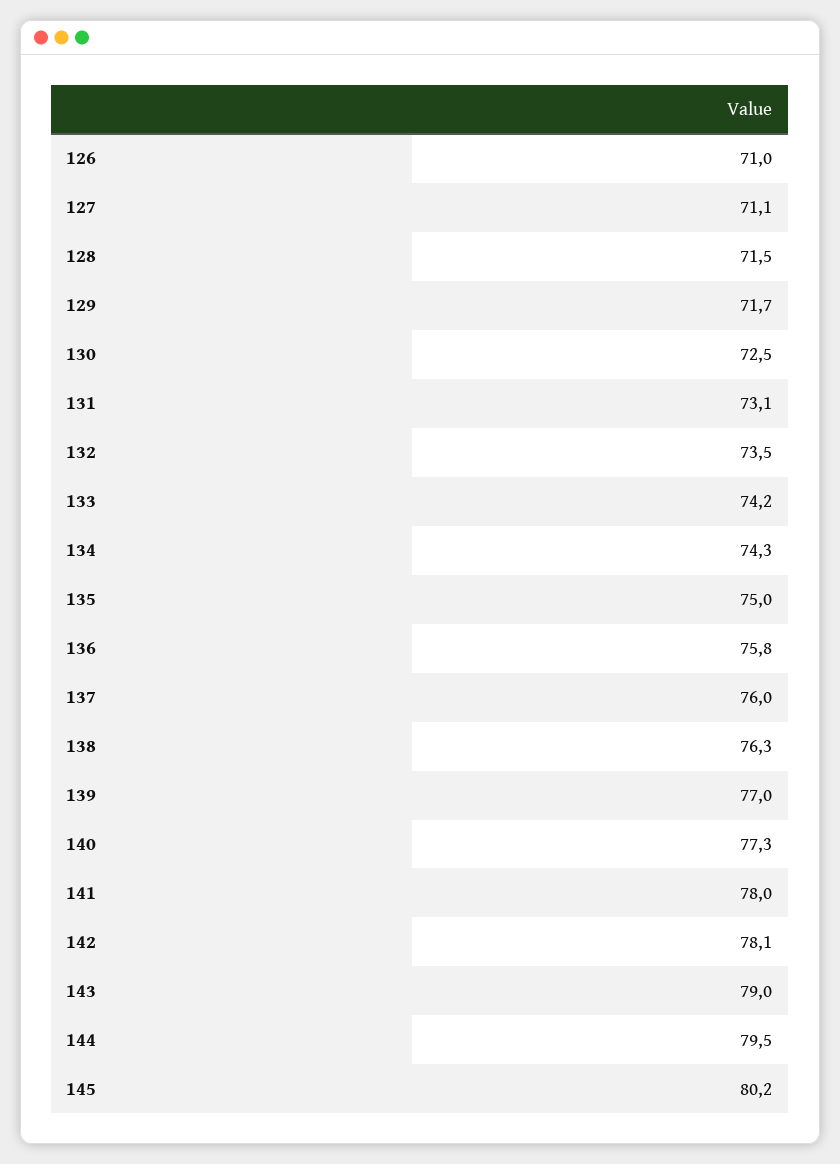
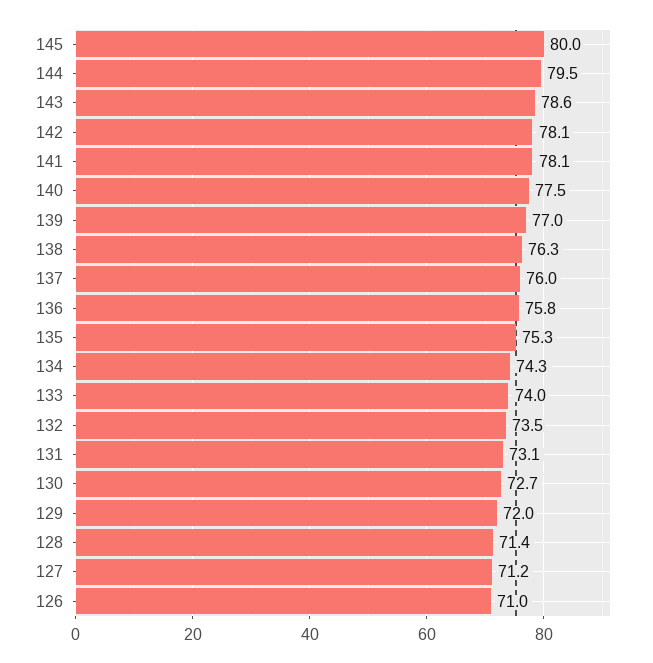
127: 71.1 -> 71.2
128: 71.5 -> 71.4
129: 71.7 -> 72
130: 72.5 -> 72.7
133: 74.2 -> 74
135: 75 -> 75.3
140: 77.3 -> 77.5
141: 78 -> 78.1
143: 79 -> 78.6
145: 80.2 -> 80

